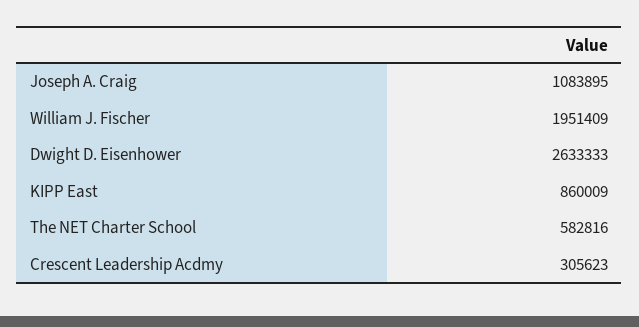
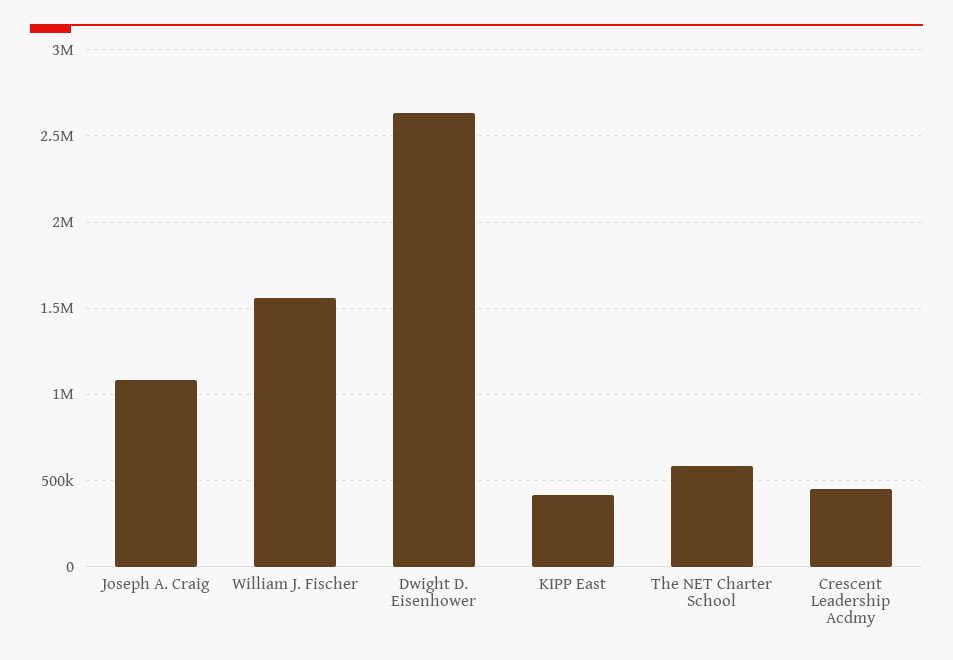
William J. Fischer: 1951409 -> 1550000
KIPP East: 860009 -> 400000
Crescent Leadership Acdmy: 305623 -> 450000

